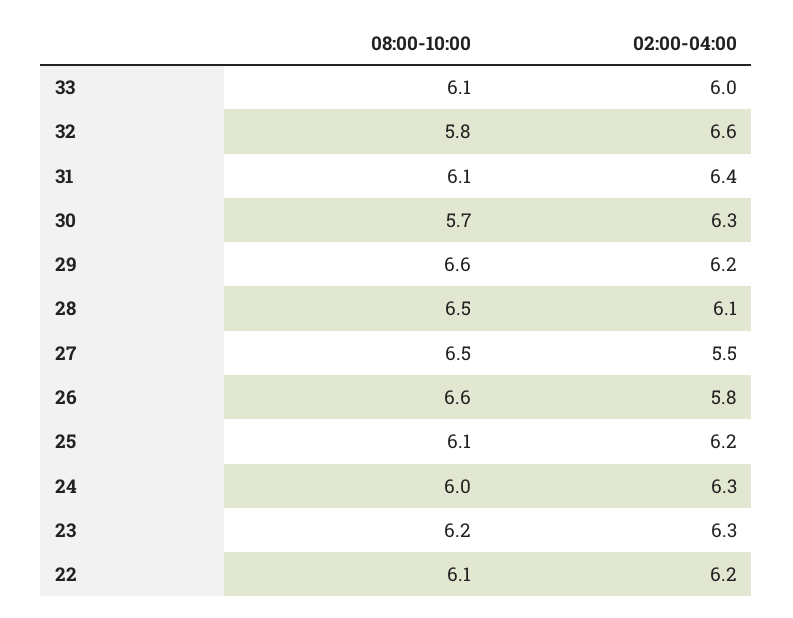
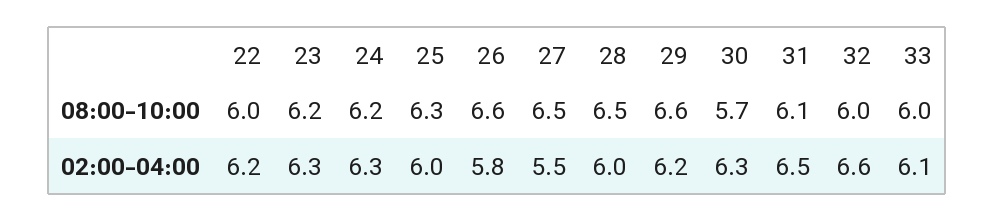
08:00-10:00, 33: 6.1 -> 6
02:00-04:00, 33: 6 -> 6.1
08:00-10:00, 32: 5.8 -> 6
02:00-04:00, 31: 6.4 -> 6.5
02:00-04:00, 28: 6.1 -> 6
08:00-10:00, 25: 6.1 -> 6.3
02:00-04:00, 25: 6.2 -> 6
08:00-10:00, 24: 6 -> 6.2
08:00-10:00, 22: 6.1 -> 6

